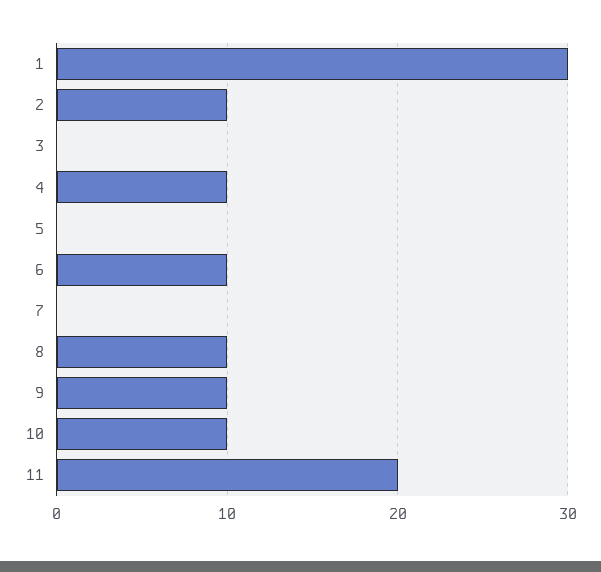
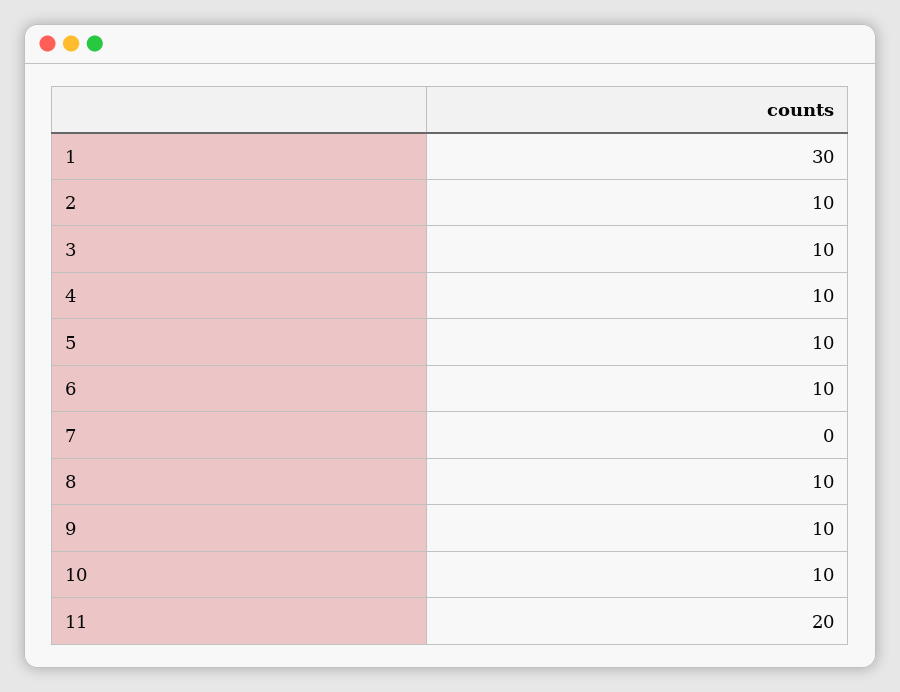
3: 0 -> 10
5: 0 -> 10

